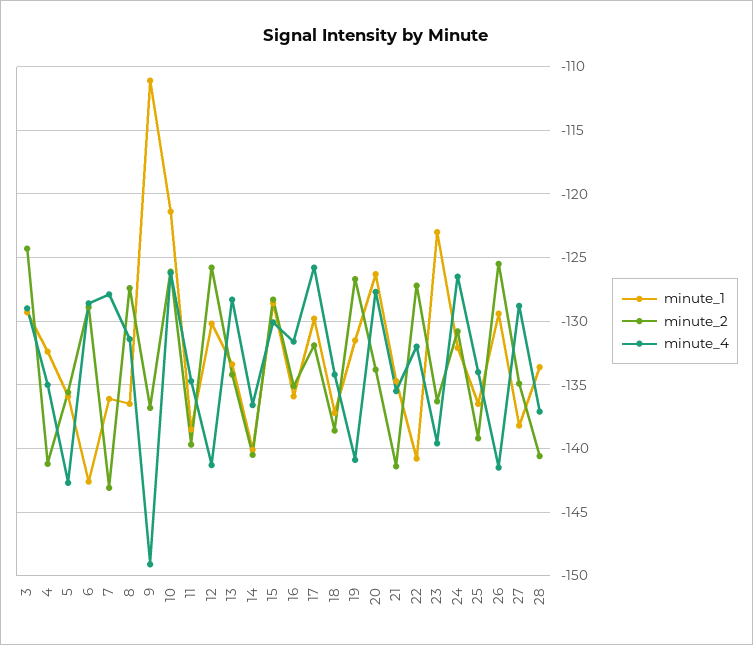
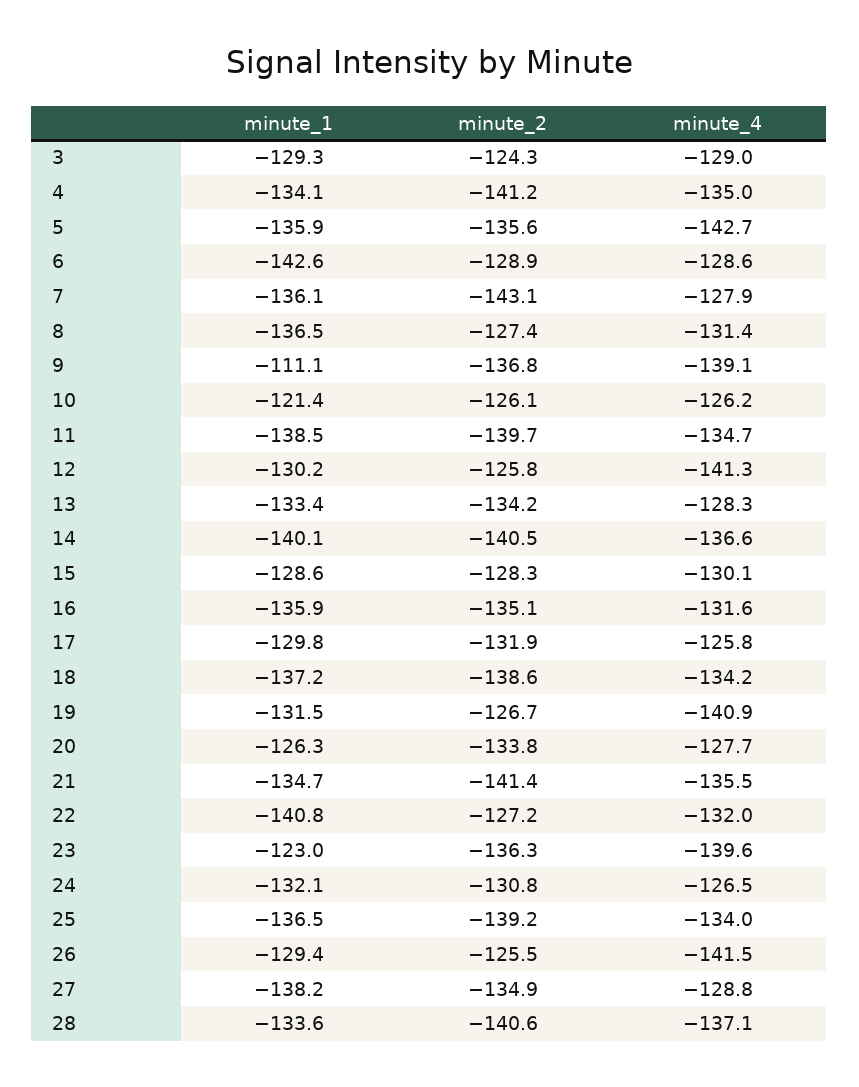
minute_1, 4: -132.5 -> -134.1
minute_4, 9: -149 -> -139.1

